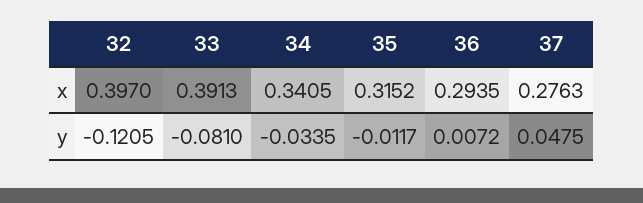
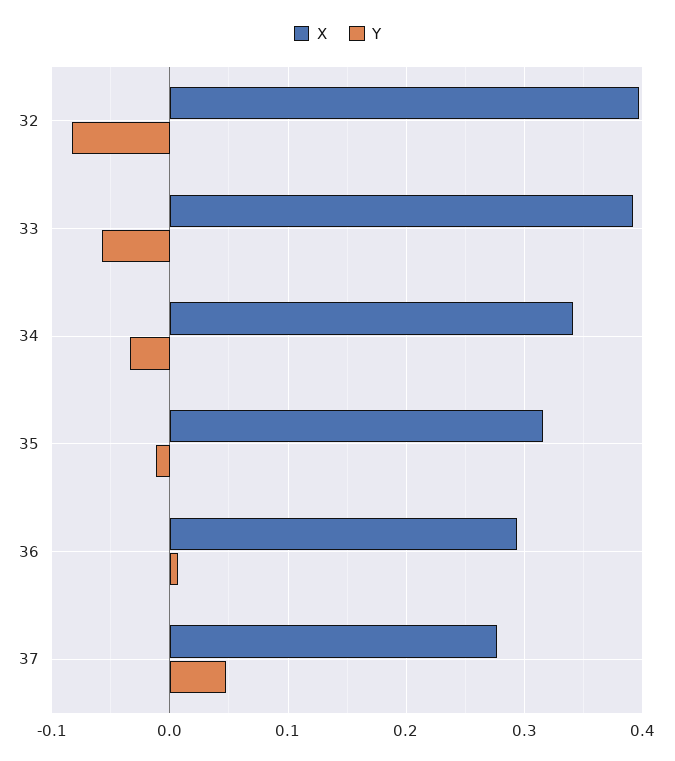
y, 32: -0.1205 -> -0.08
y, 33: -0.081 -> -0.06

